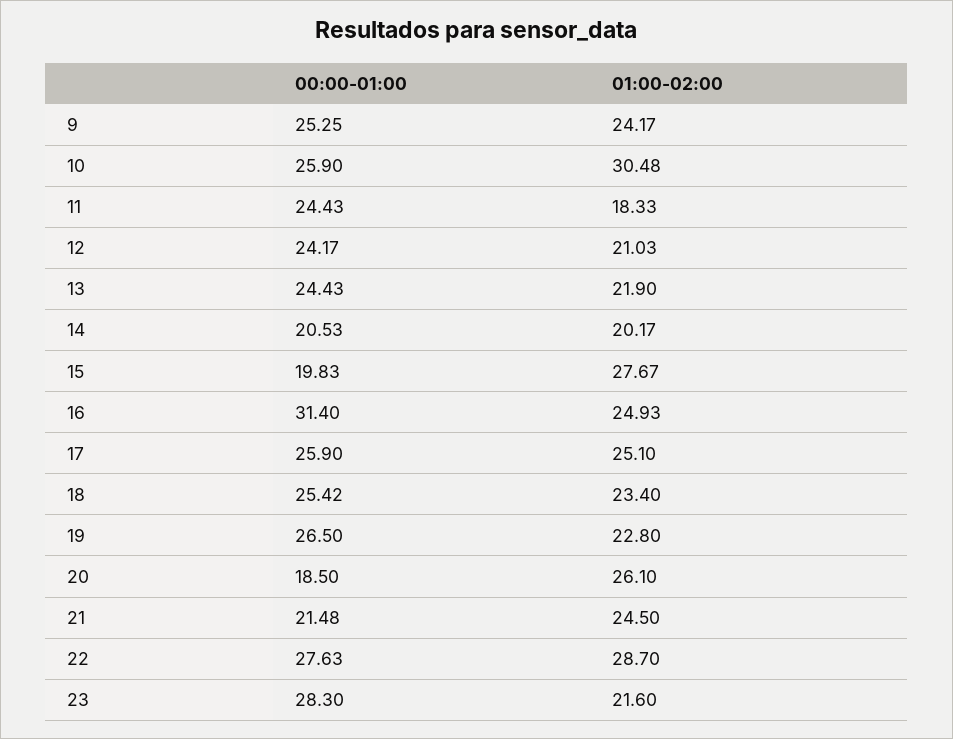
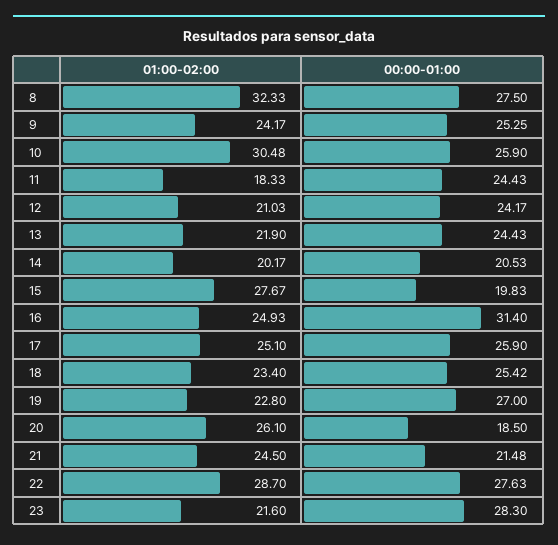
00:00-01:00, 19: 26.5 -> 27
01:00-02:00, 8: none -> 32.33
00:00-01:00, 8: none -> 27.5

